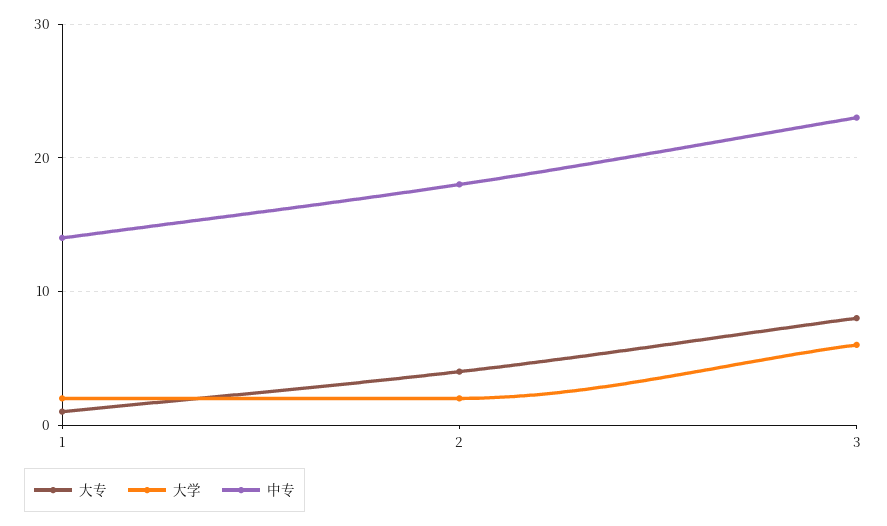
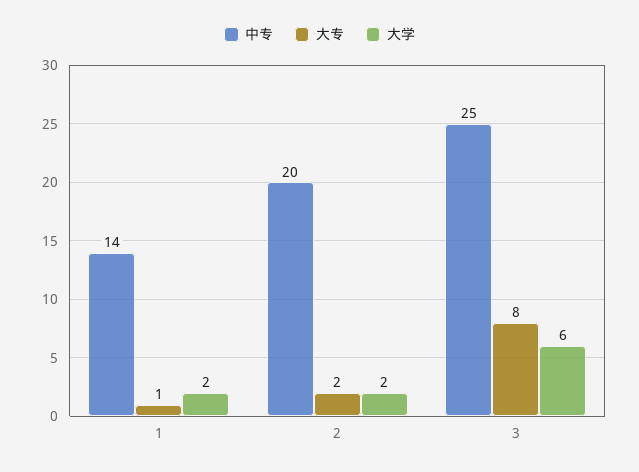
大专, 2: 4 -> 2
中专, 2: 18 -> 20
中专, 3: 23 -> 25

